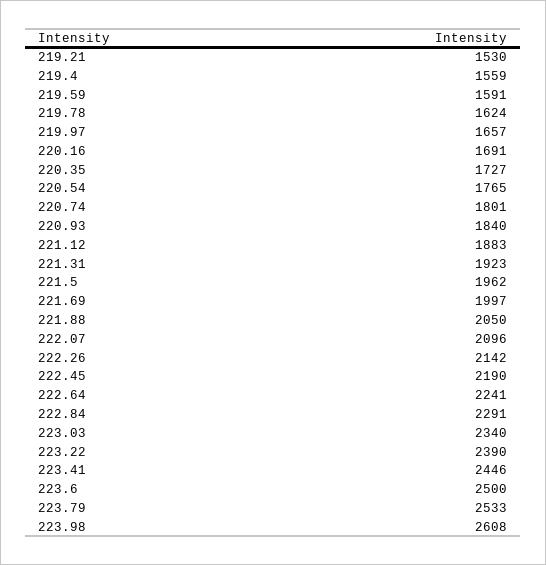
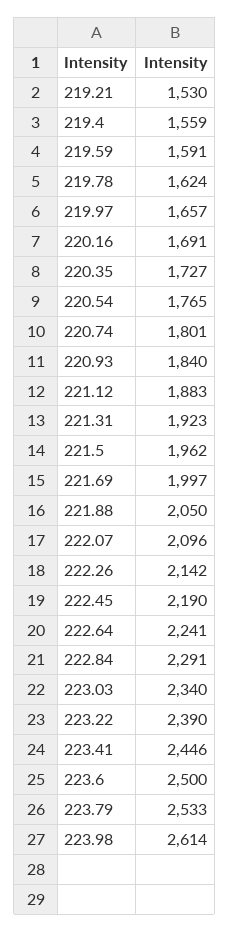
223.98: 2608 -> 2614

